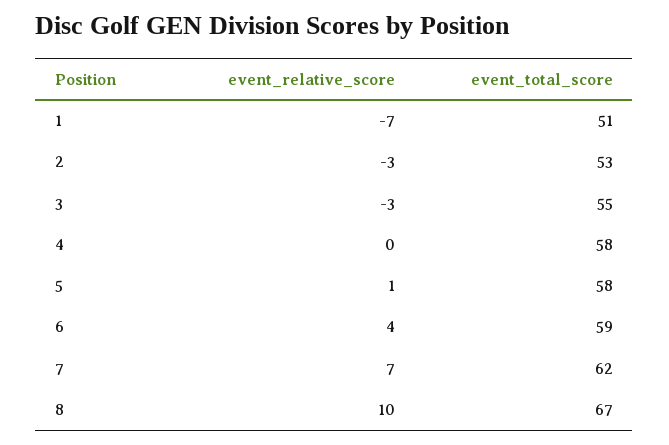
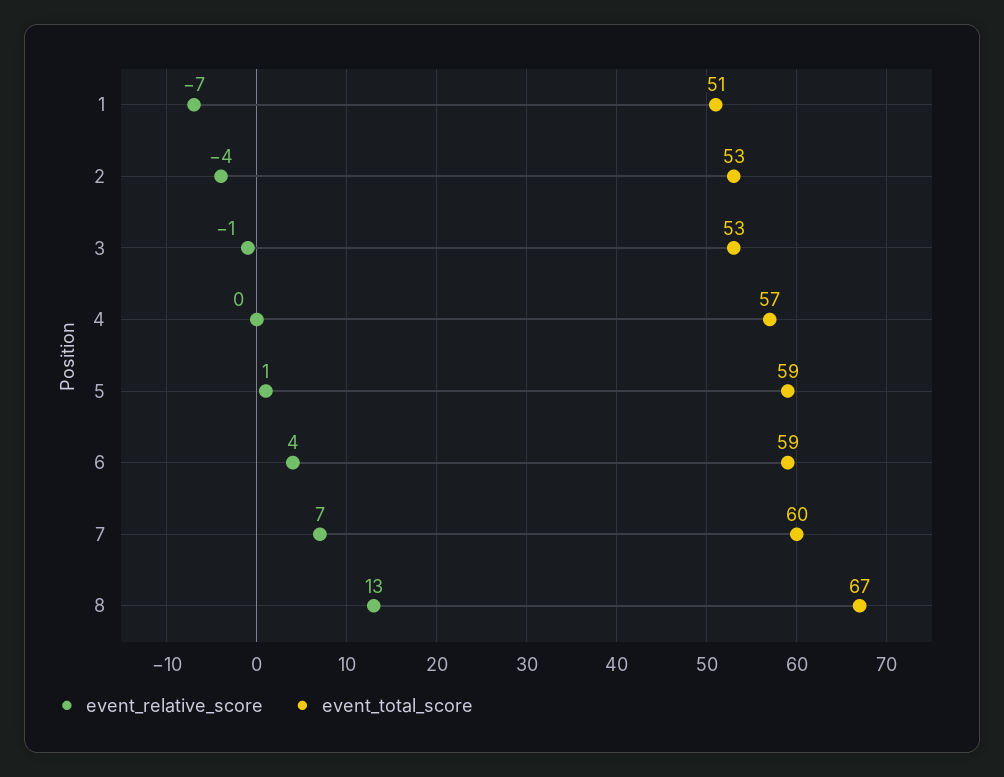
event_relative_score, 2: -3 -> -4
event_relative_score, 3: -3 -> -1
event_total_score, 3: 55 -> 53
event_total_score, 4: 58 -> 57
event_total_score, 5: 58 -> 59
event_total_score, 7: 62 -> 60
event_relative_score, 8: 10 -> 13

